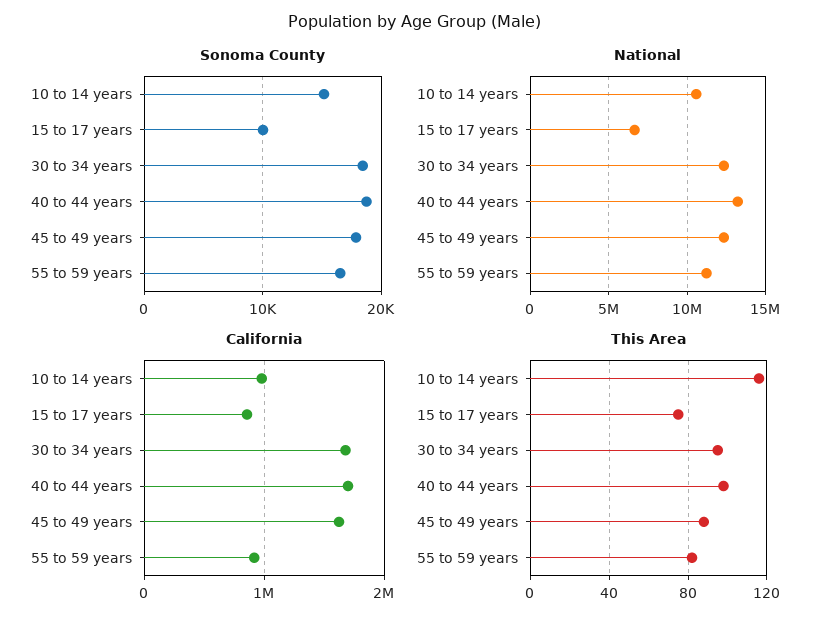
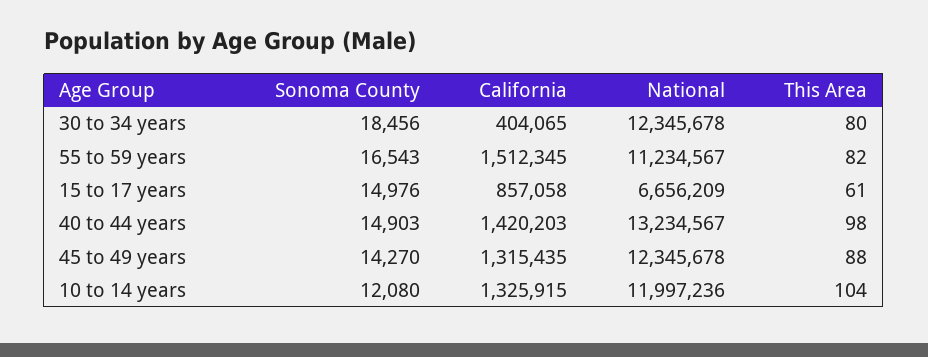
Sonoma County, 10 to 14 years: 15000 -> 12080
Sonoma County, 15 to 17 years: 10000 -> 14976
Sonoma County, 40 to 44 years: 19000 -> 14903
Sonoma County, 45 to 49 years: 18000 -> 14270
National, 10 to 14 years: 10500000 -> 11997236
California, 10 to 14 years: 1000000 -> 1325915
California, 30 to 34 years: 1700000 -> 404065
California, 40 to 44 years: 1700000 -> 1420203
California, 45 to 49 years: 1600000 -> 1315435
California, 55 to 59 years: 900000 -> 1512345
This Area, 10 to 14 years: 115 -> 104
This Area, 15 to 17 years: 75 -> 61
This Area, 30 to 34 years: 95 -> 80

